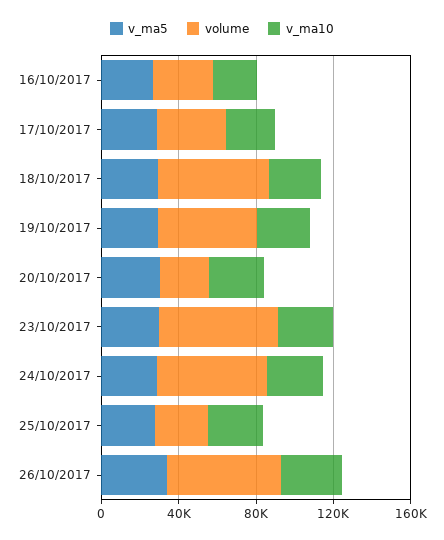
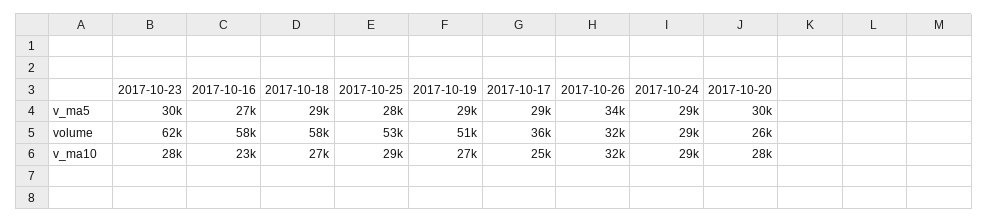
volume, 16/10/2017: 30000 -> 58000
volume, 24/10/2017: 60000 -> 29000
volume, 25/10/2017: 30000 -> 53000
volume, 26/10/2017: 60000 -> 32000

